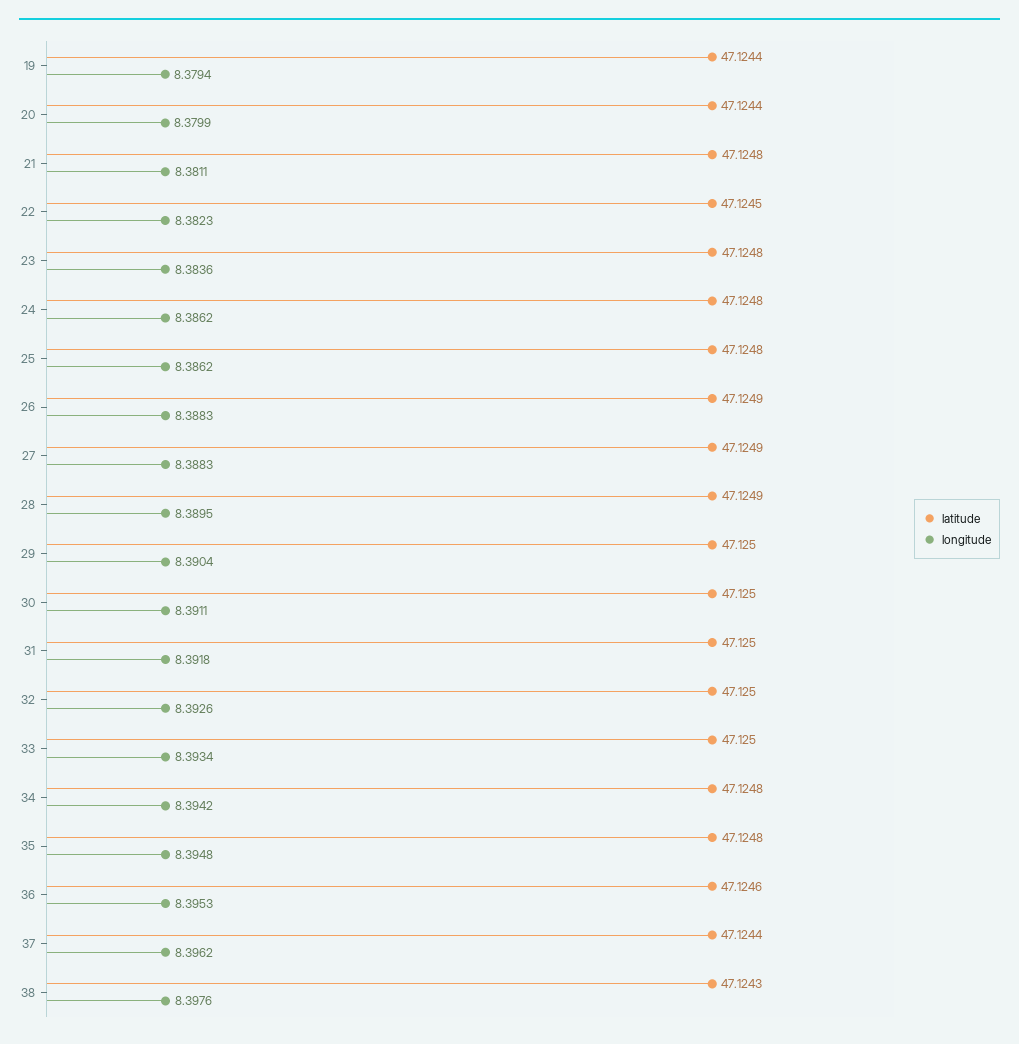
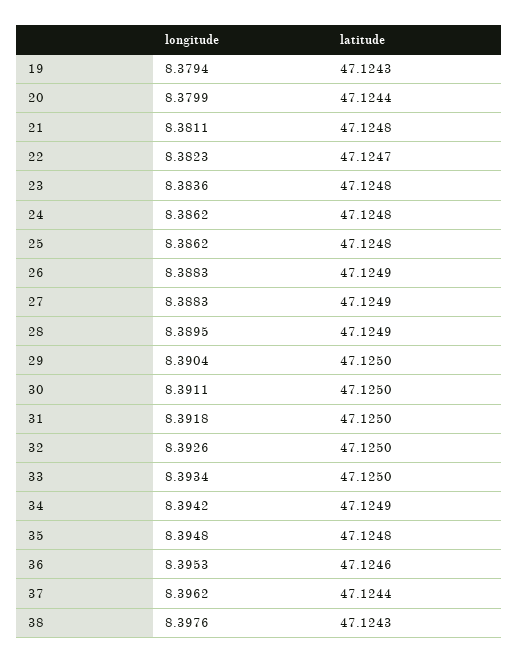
latitude, 19: 47.1244 -> 47.1243
latitude, 22: 47.1245 -> 47.1247
latitude, 34: 47.1248 -> 47.1249

